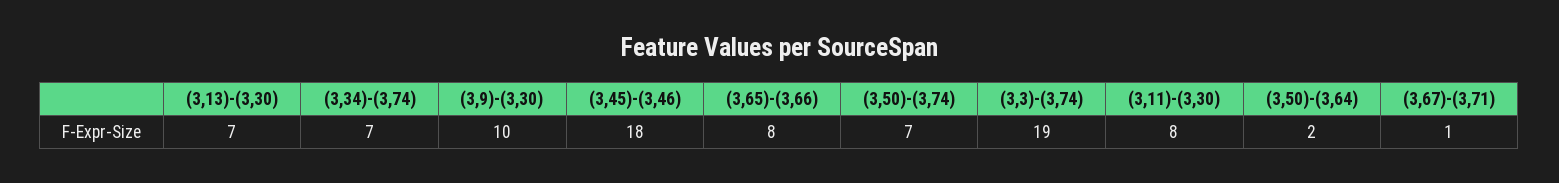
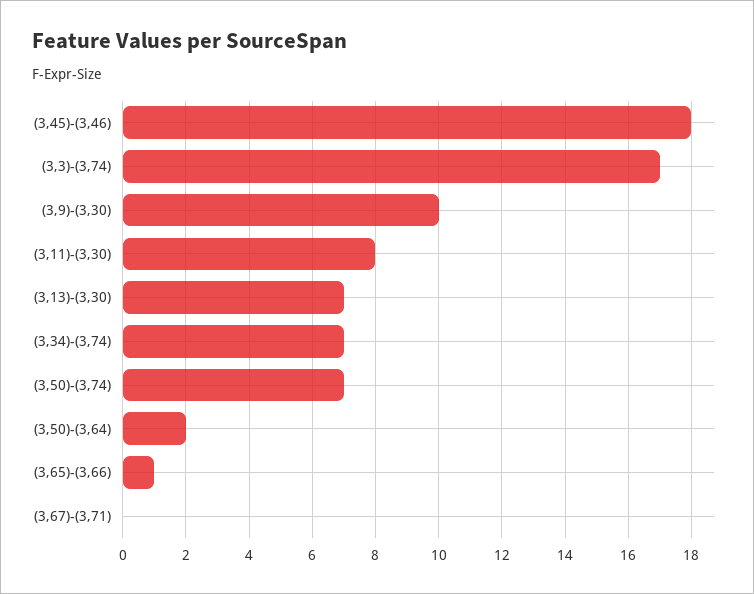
(3,65)-(3,66): 8 -> 1
(3,3)-(3,74): 19 -> 17
(3,67)-(3,71): 1 -> 0

